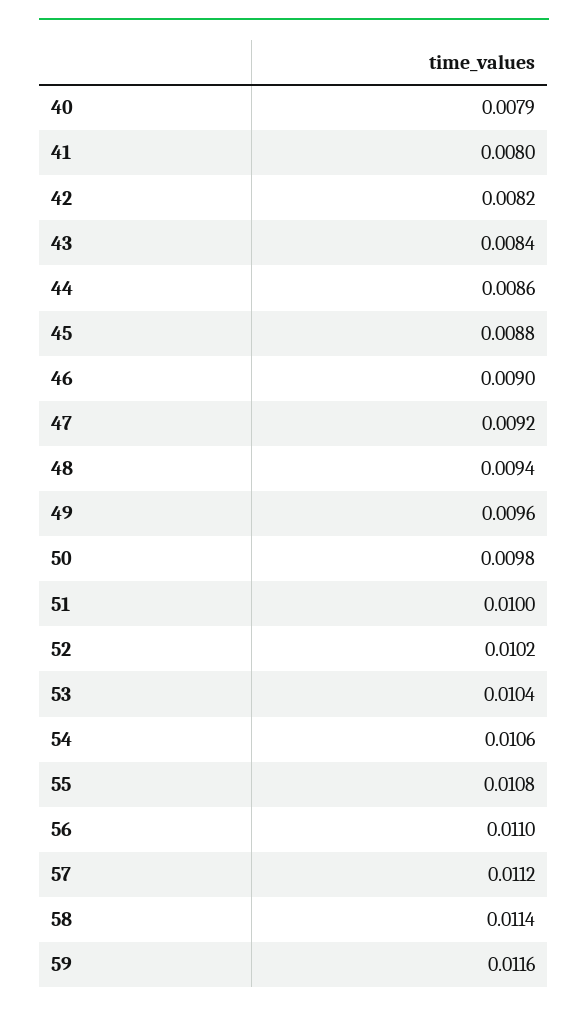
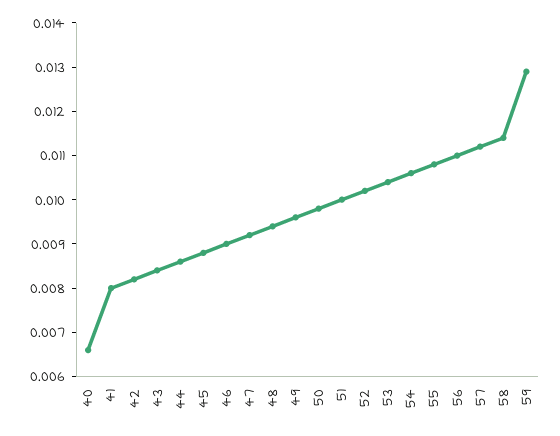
40: 0.0079 -> 0.0065
59: 0.0116 -> 0.013

